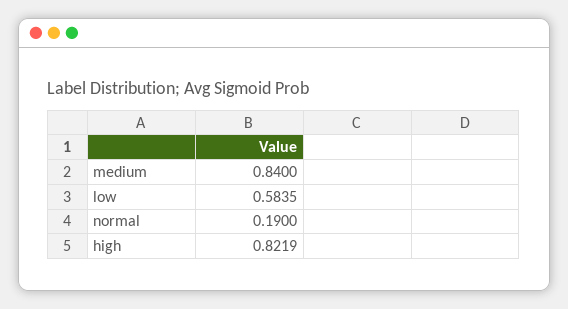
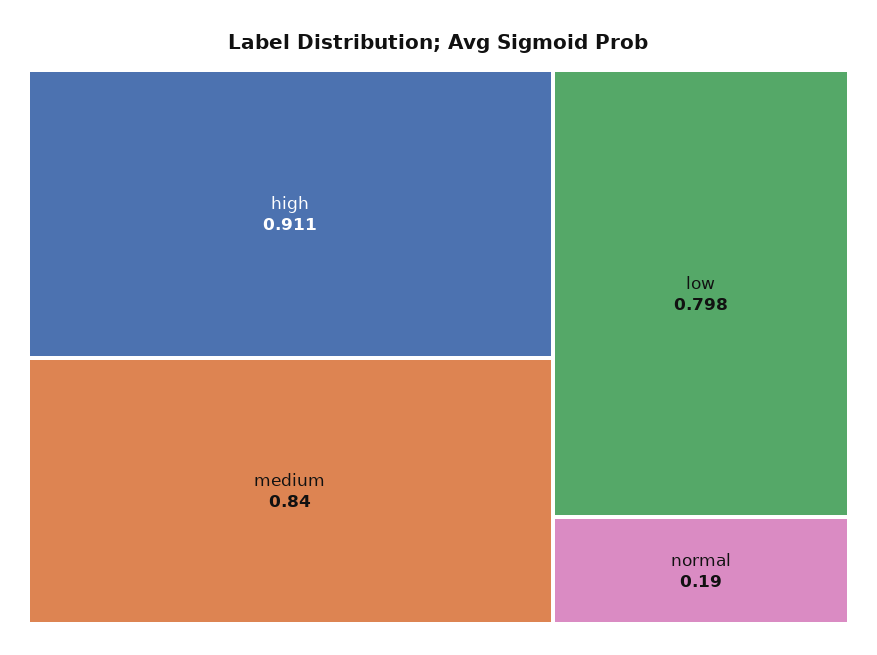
low: 0.5835 -> 0.798
high: 0.8219 -> 0.911

